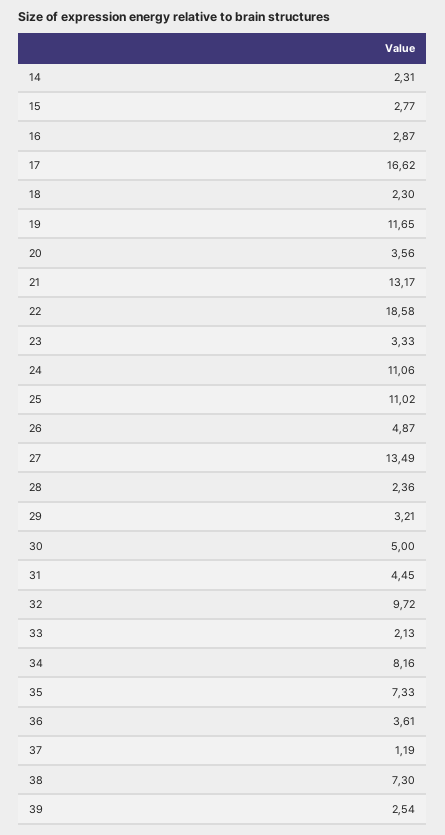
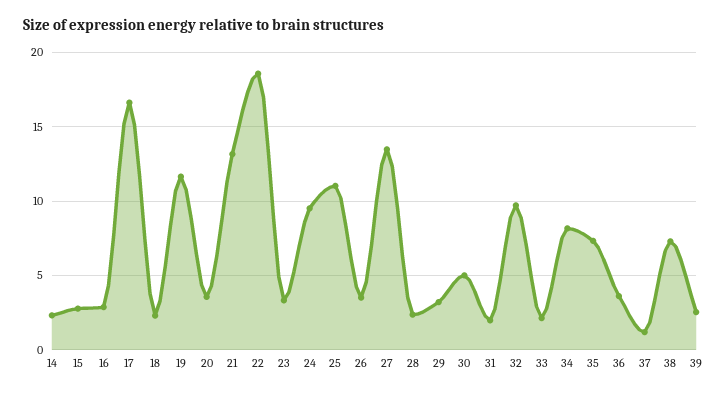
24: 11.06 -> 9.5
26: 4.87 -> 3.5
31: 4.45 -> 2

